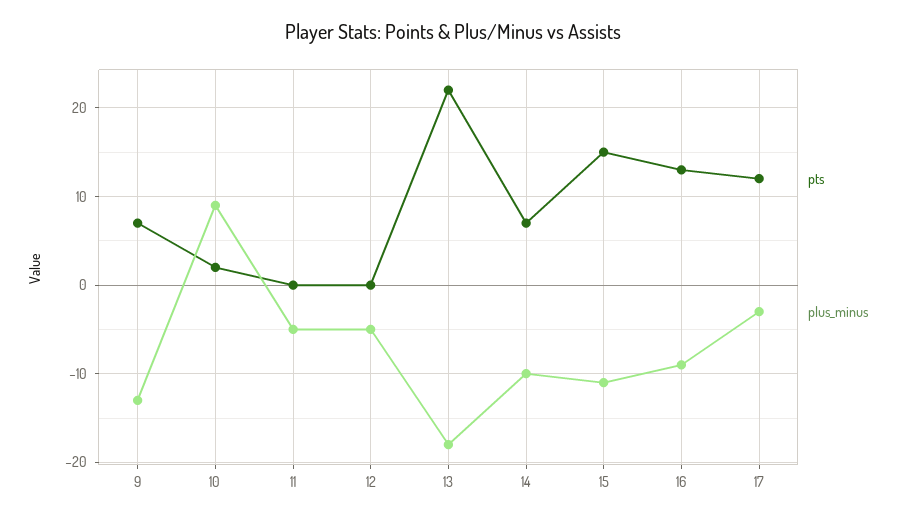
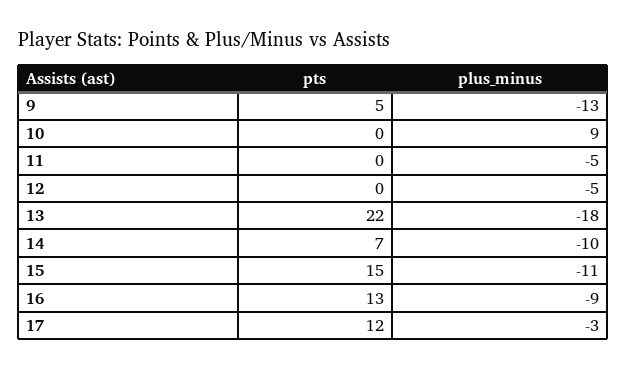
pts, 9: 7 -> 5
pts, 10: 2 -> 0

